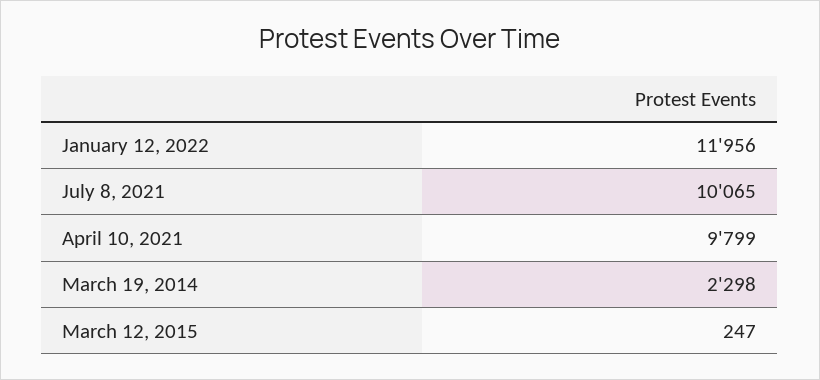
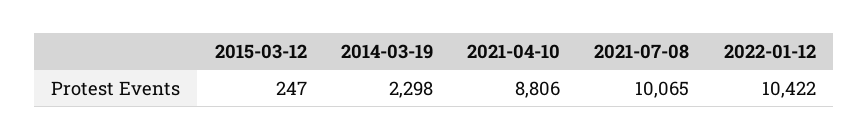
January 12, 2022: 11956 -> 10422
April 10, 2021: 9799 -> 8806

